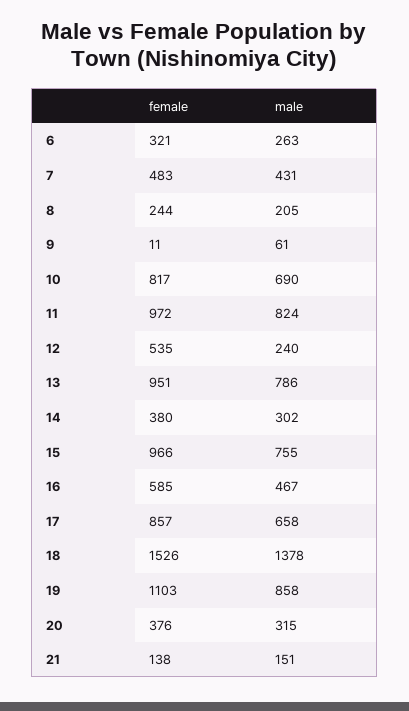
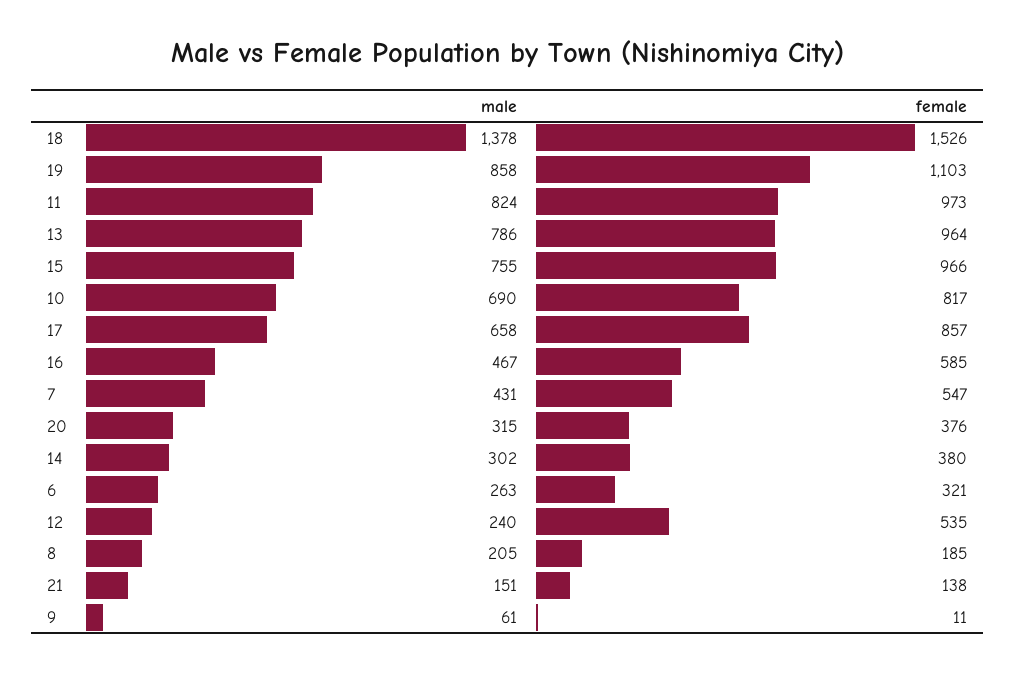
female, 7: 483 -> 547
female, 8: 244 -> 185
female, 11: 972 -> 973
female, 13: 951 -> 964

